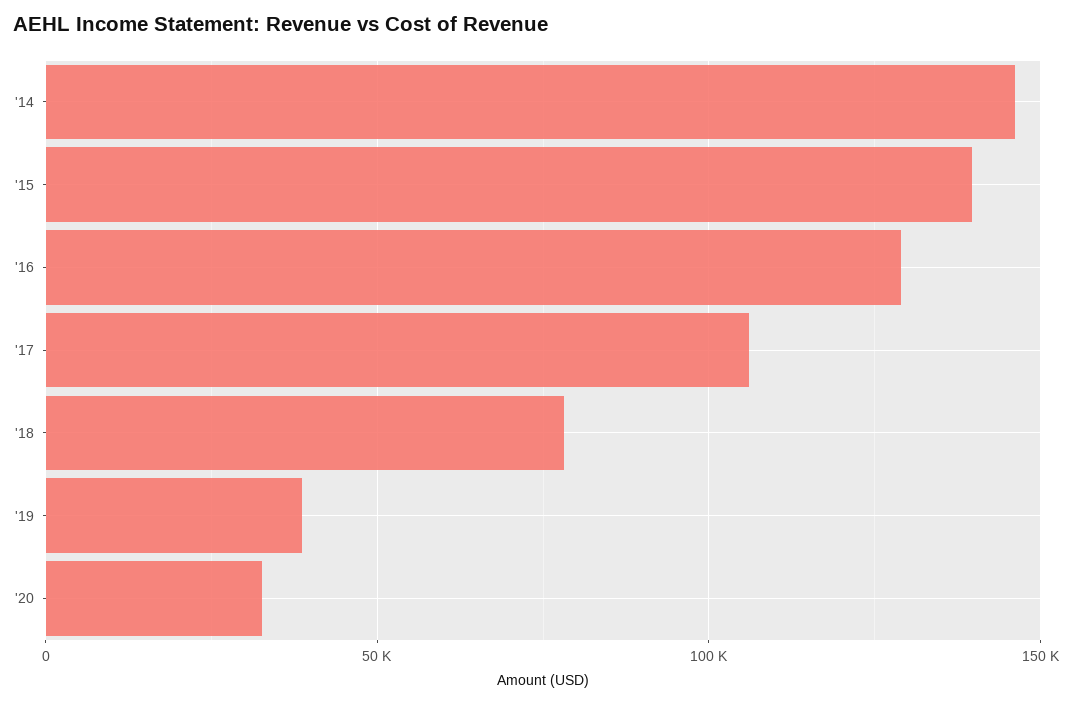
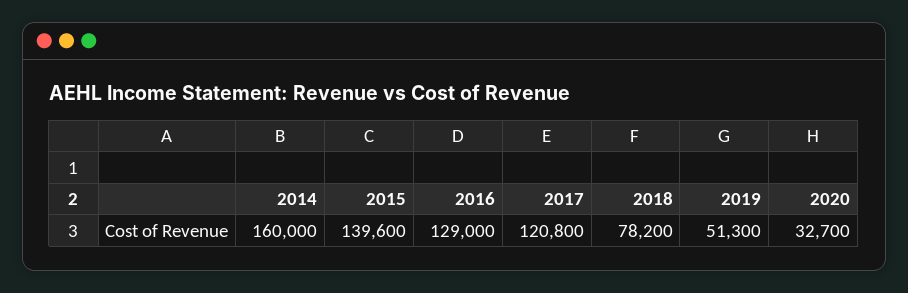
'14: 145000 -> 160000
'17: 105000 -> 120800
'19: 40000 -> 51300

